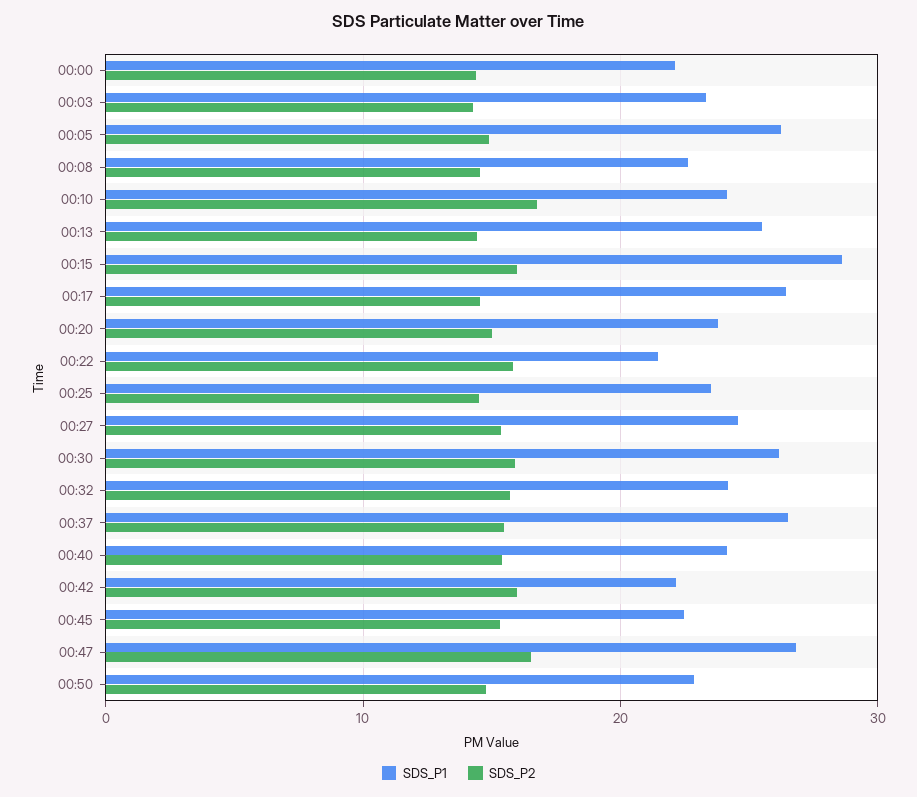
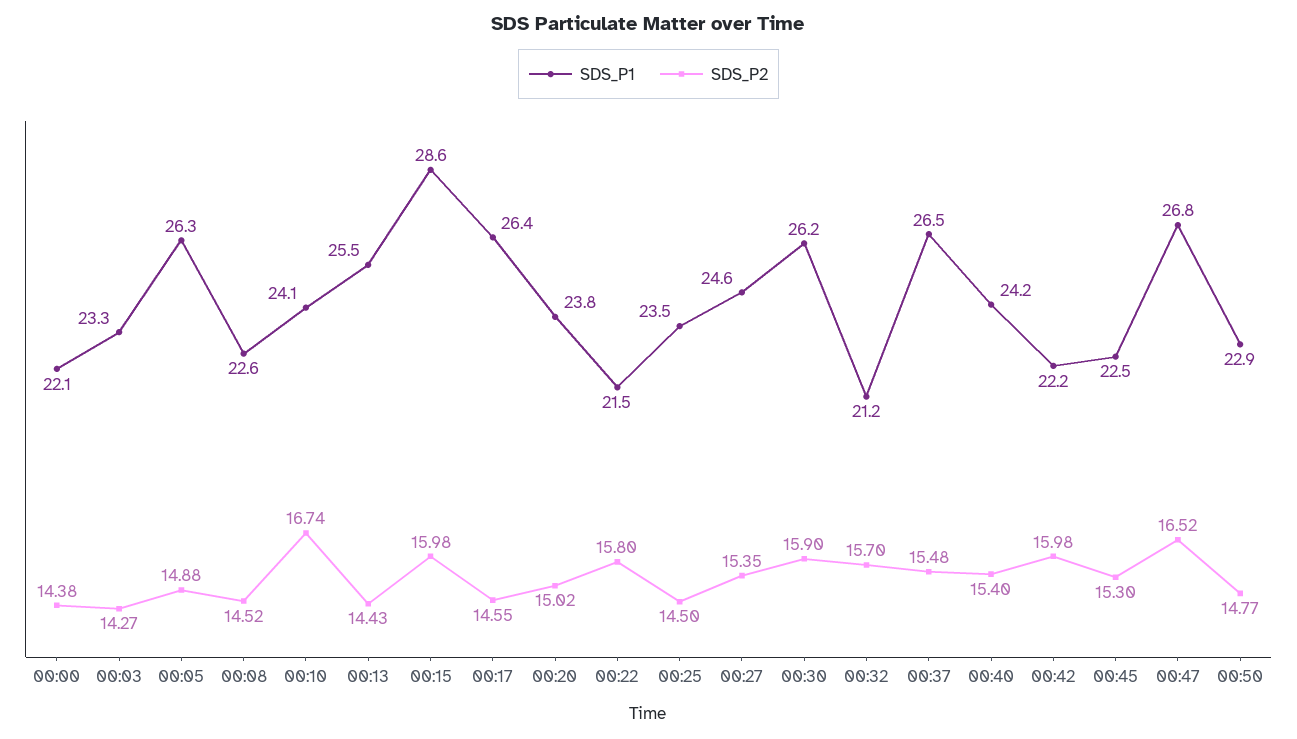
SDS_P1, 00:32: 24 -> 21.2

